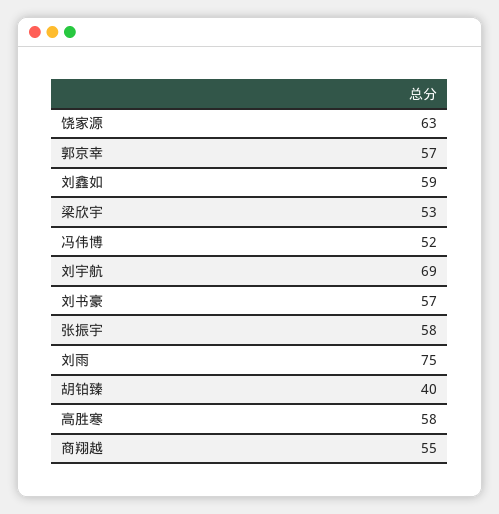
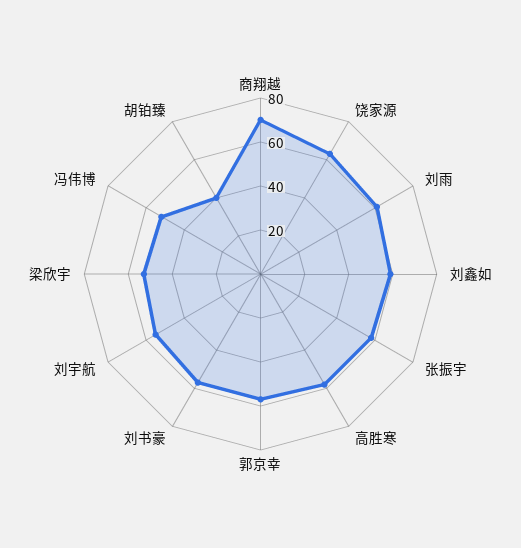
刘宇航: 69 -> 55
刘雨: 75 -> 60
商翔越: 55 -> 70

